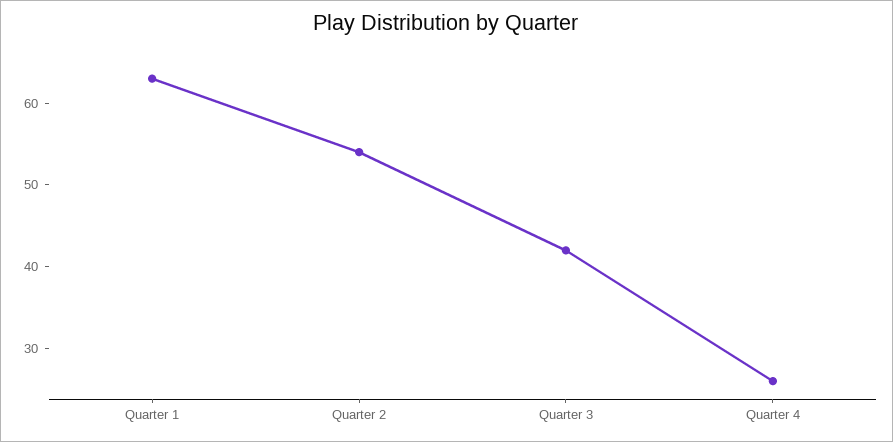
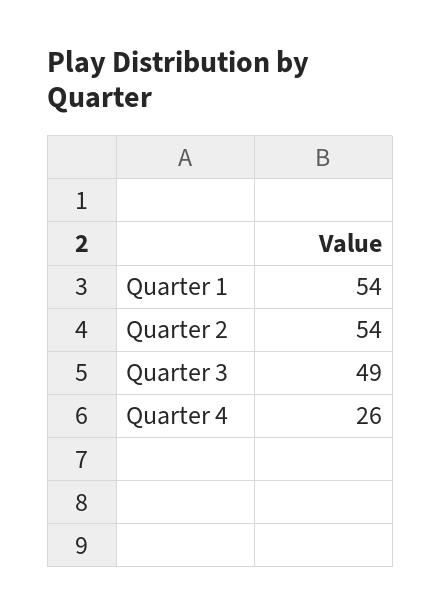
Quarter 1: 63 -> 54
Quarter 3: 42 -> 49

